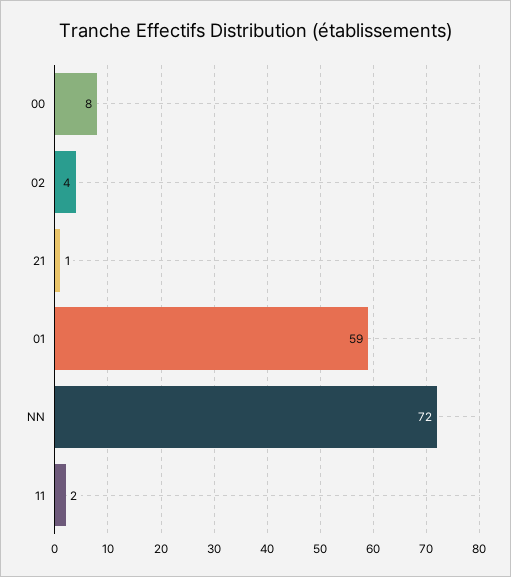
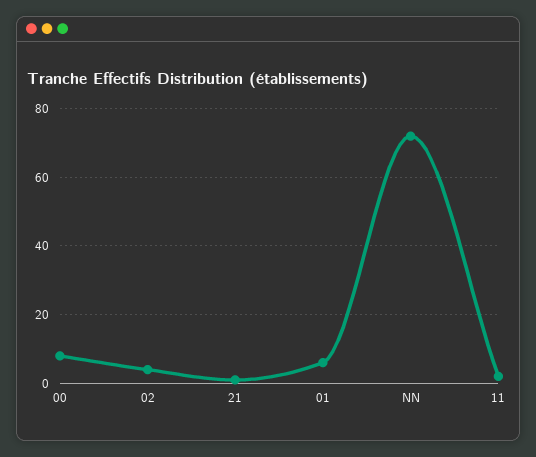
01: 59 -> 5

